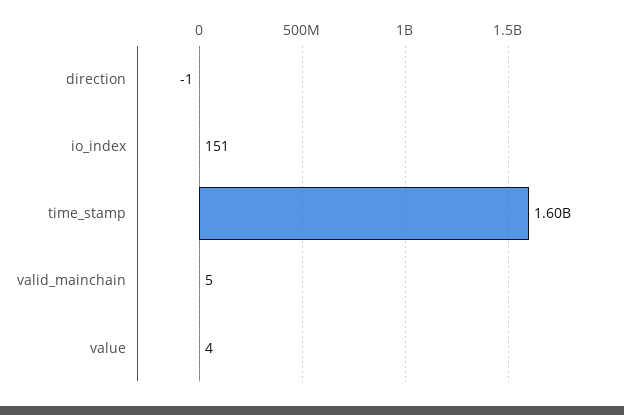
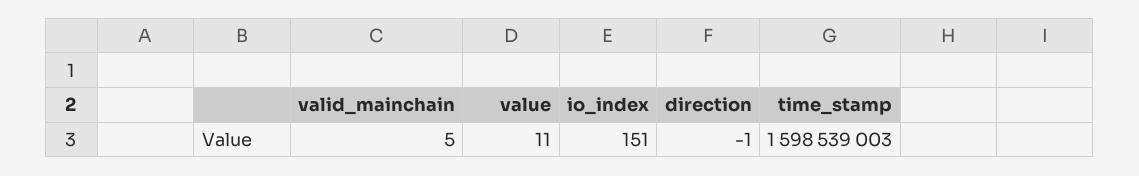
value: 4 -> 11

